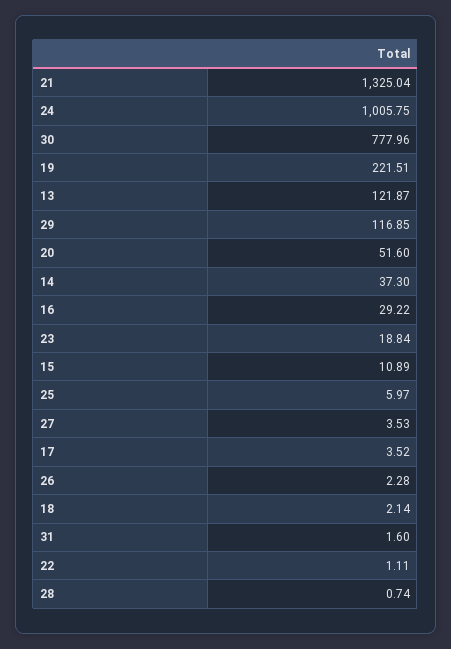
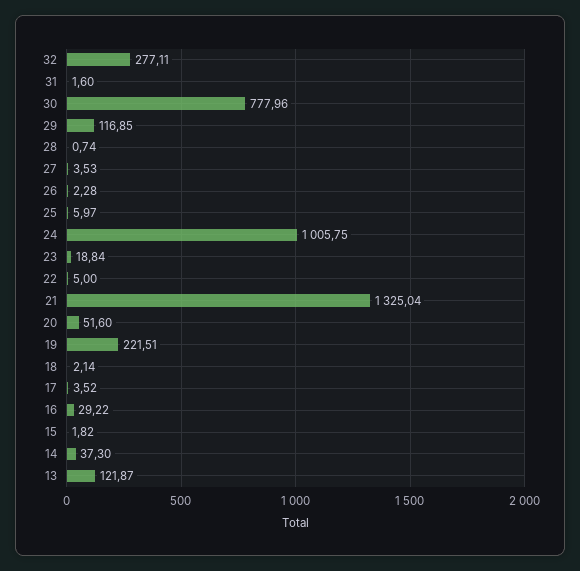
15: 10.89 -> 1.82
22: 1.11 -> 5
32: none -> 277.11

